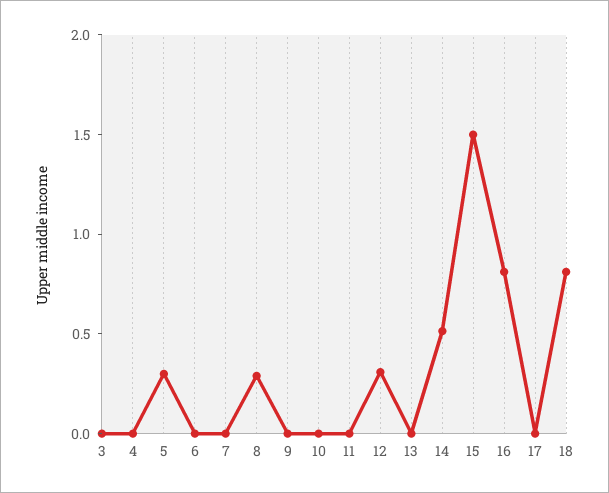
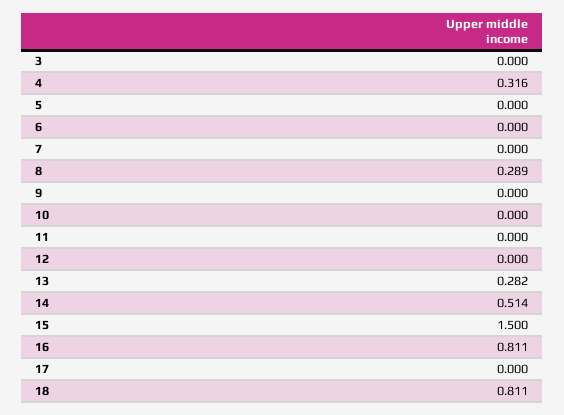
4: 0 -> 0.316
5: 0.3 -> 0
12: 0.3 -> 0
13: 0 -> 0.282

